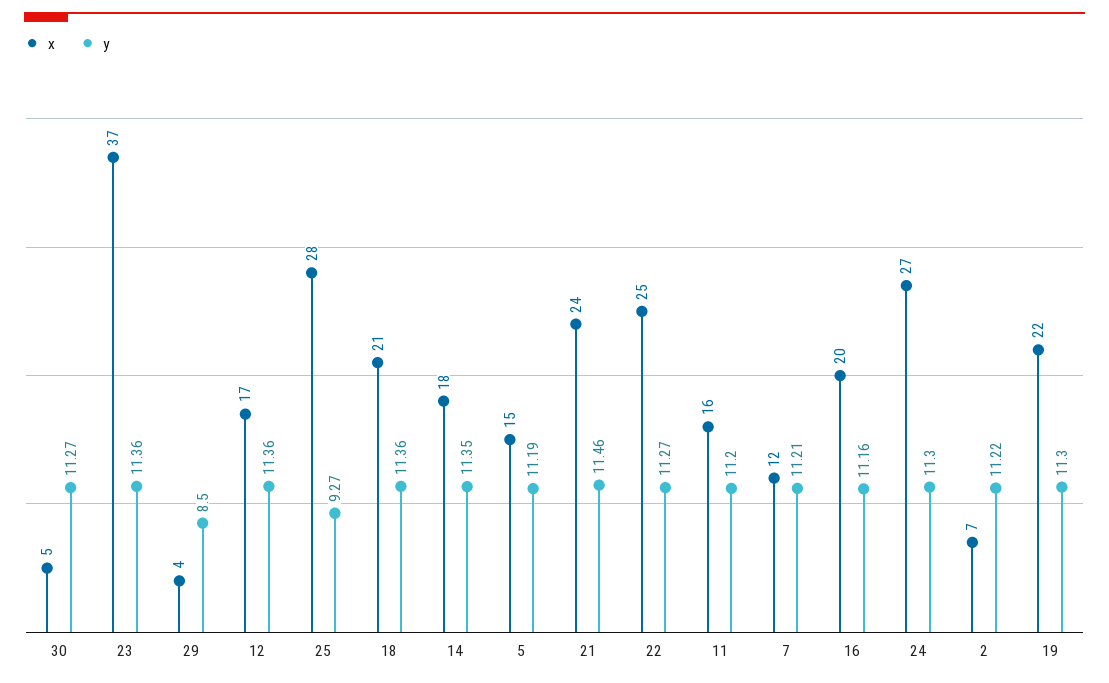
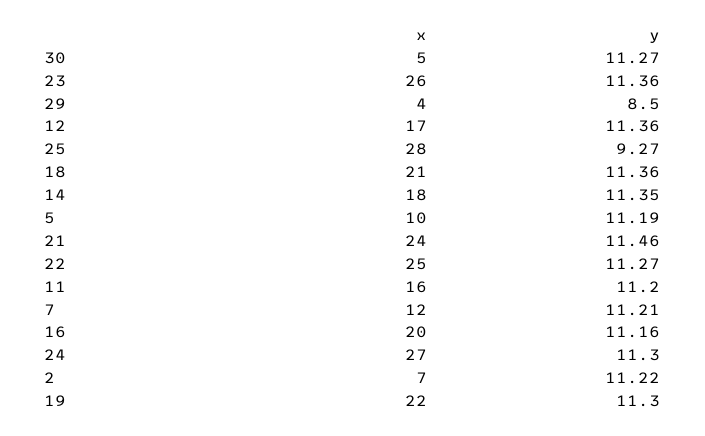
x, 23: 37 -> 26
x, 5: 15 -> 10

